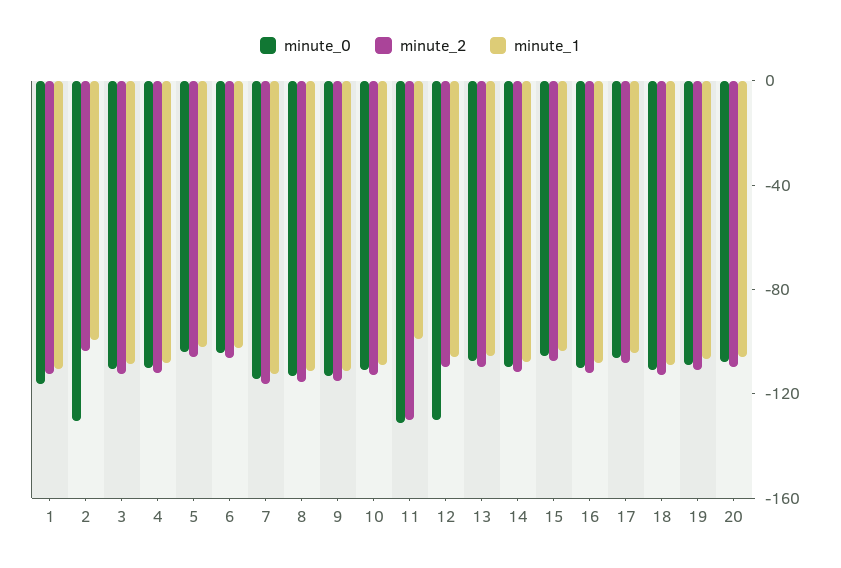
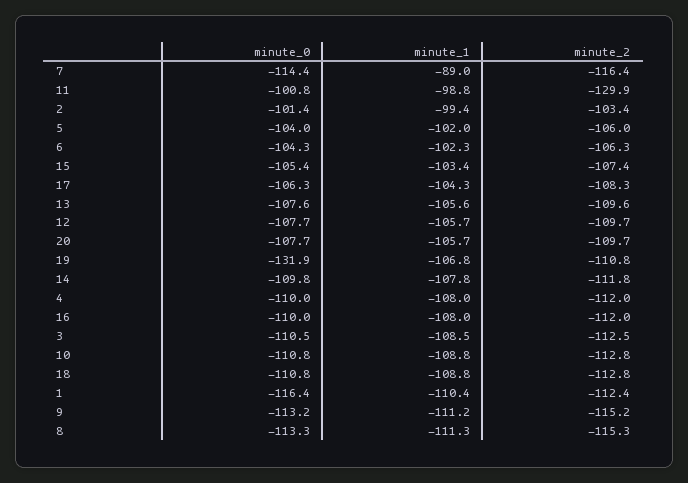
minute_0, 2: -130 -> -101.4
minute_1, 7: -110 -> -89
minute_0, 11: -130 -> -100.8
minute_0, 12: -130 -> -107.7
minute_0, 19: -110 -> -131.9

